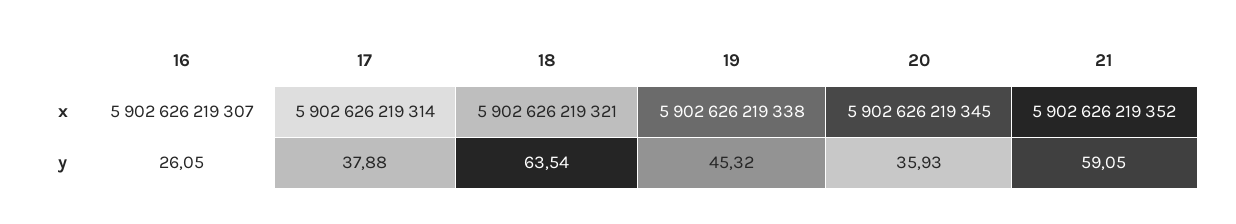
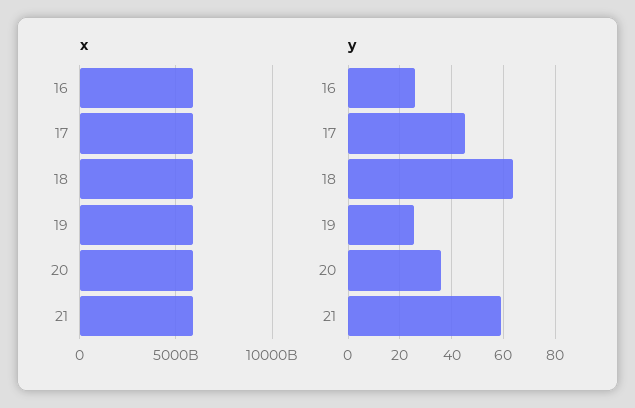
y, 17: 37.88 -> 45
y, 19: 45.32 -> 25

